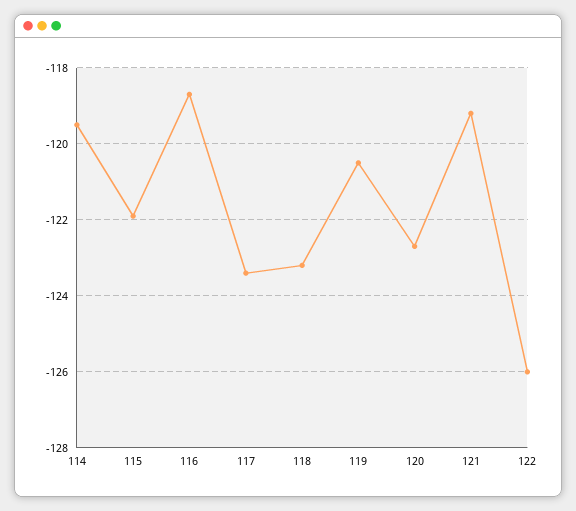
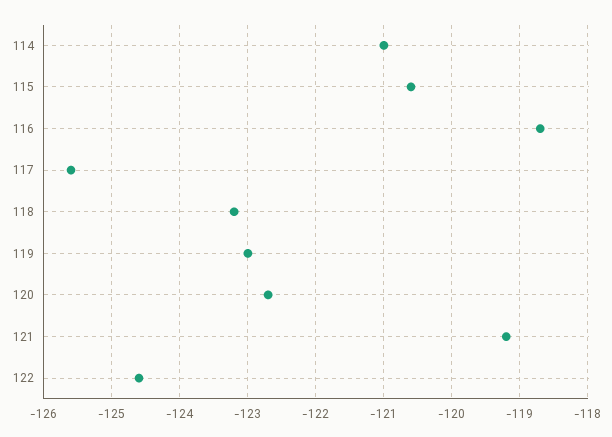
114: -119.5 -> -121
115: -122 -> -120.6
117: -123.5 -> -125.6
119: -120.5 -> -123
122: -126 -> -124.6

